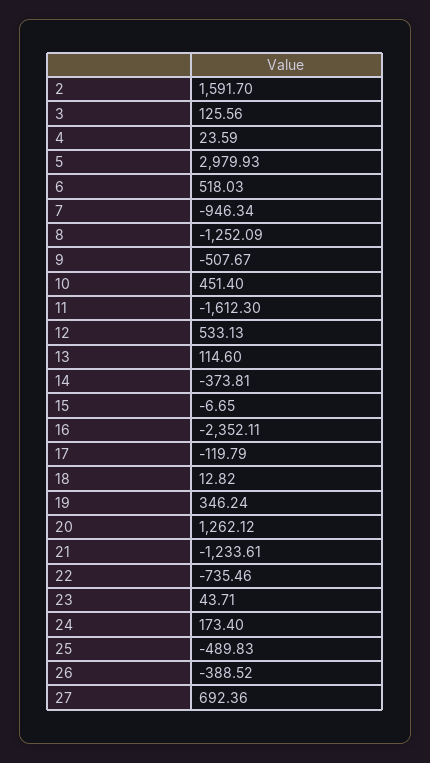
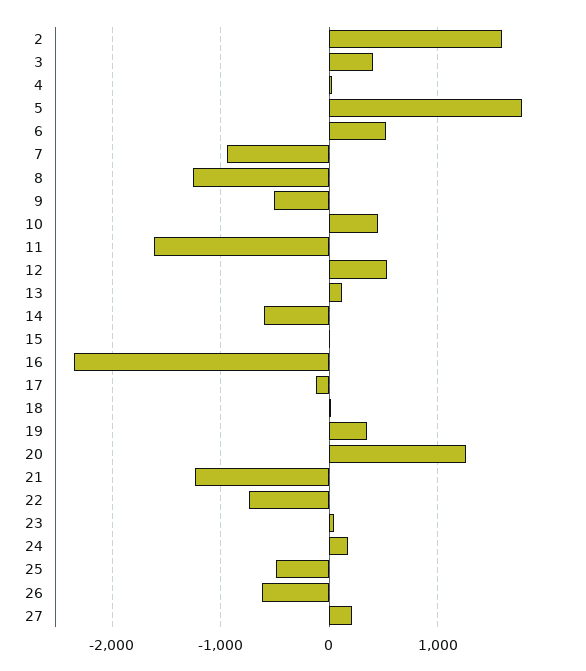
3: 125.56 -> 400
5: 2979.93 -> 1800
14: -373.81 -> -600
26: -388.52 -> -600
27: 692.36 -> 200

